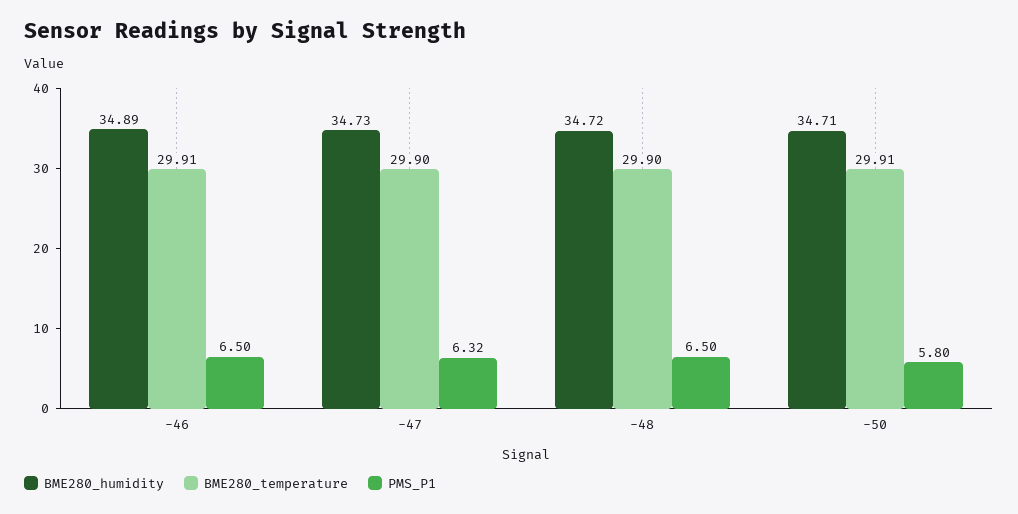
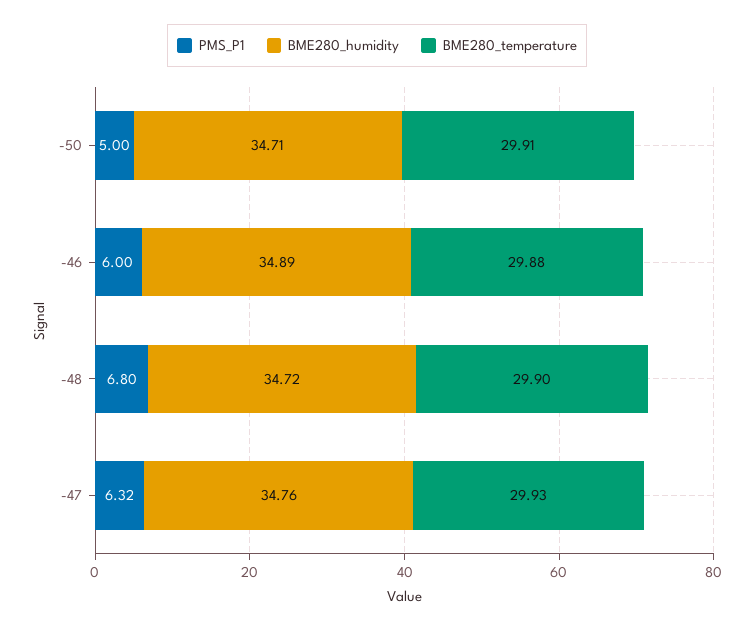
BME280_temperature, -46: 29.91 -> 29.88
PMS_P1, -46: 6.5 -> 6
BME280_humidity, -47: 34.73 -> 34.76
BME280_temperature, -47: 29.9 -> 29.93
PMS_P1, -48: 6.5 -> 6.8
PMS_P1, -50: 5.8 -> 5

